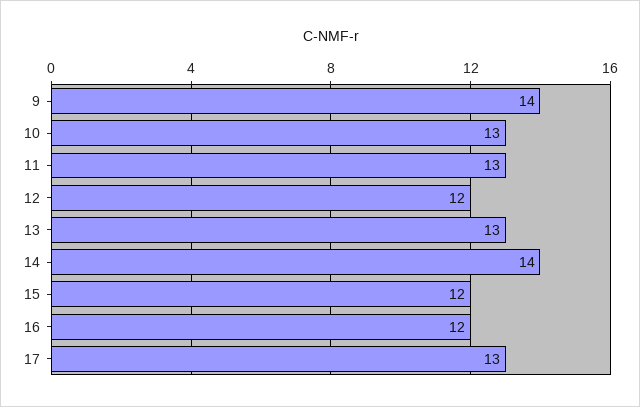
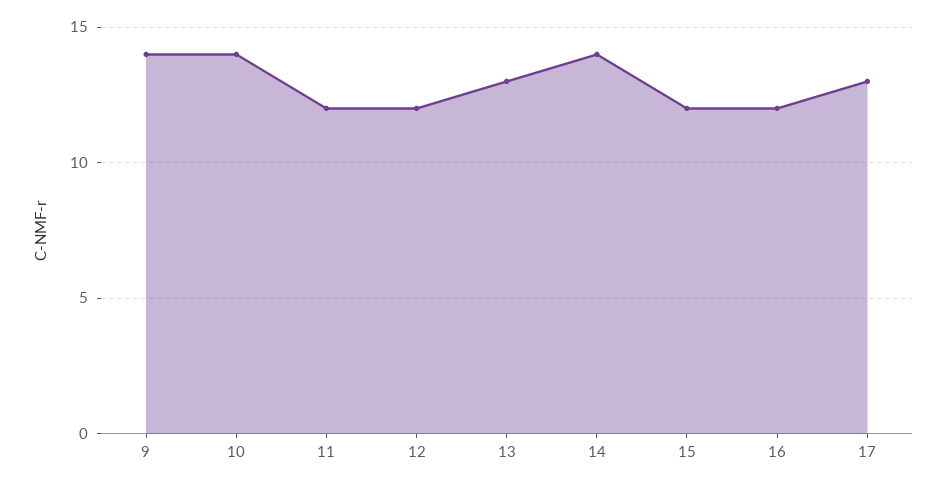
10: 13 -> 14
11: 13 -> 12

